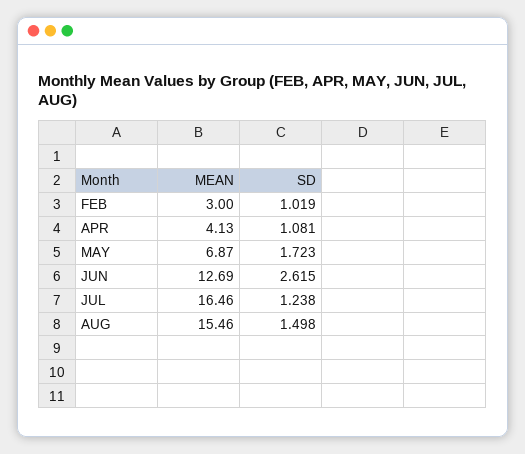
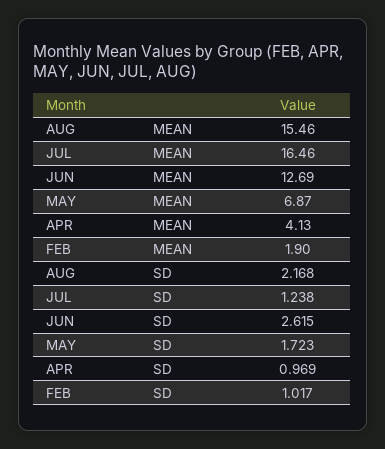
MEAN, FEB: 3 -> 1.9
SD, FEB: 1.019 -> 1.017
SD, APR: 1.081 -> 0.969
SD, AUG: 1.498 -> 2.168

